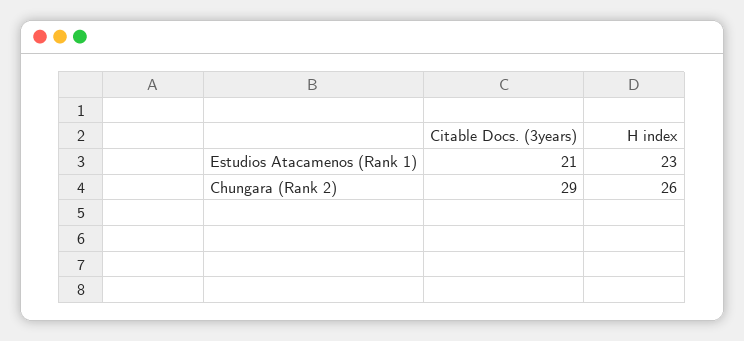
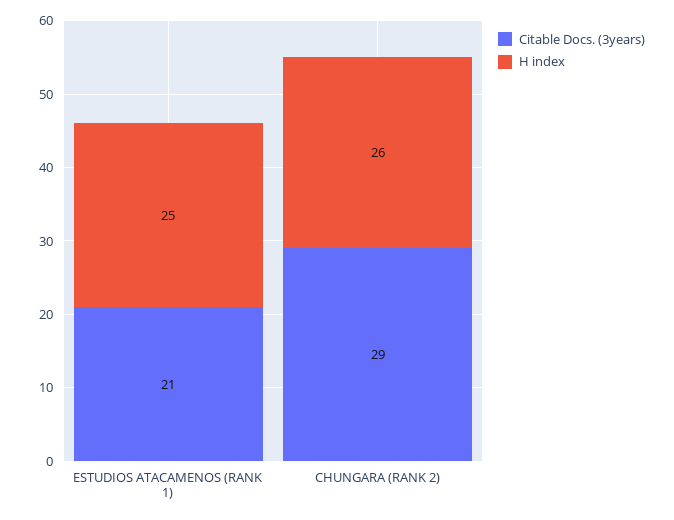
H index, Estudios Atacamenos (Rank 1): 23 -> 25

